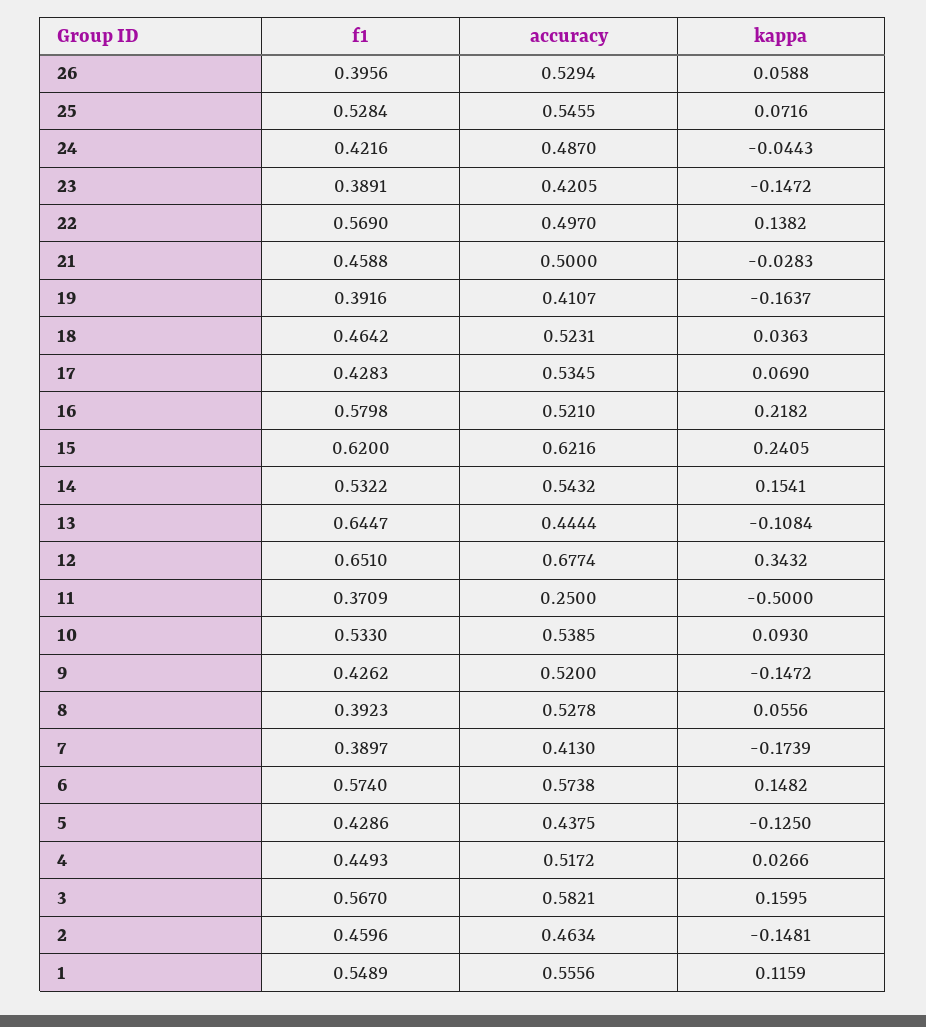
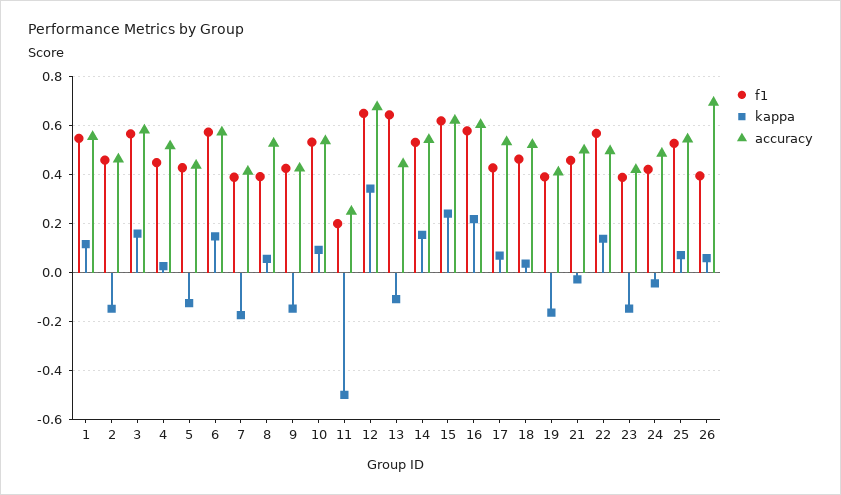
accuracy, 26: 0.5294 -> 0.7
accuracy, 16: 0.521 -> 0.6
f1, 11: 0.3709 -> 0.2
accuracy, 9: 0.52 -> 0.425

